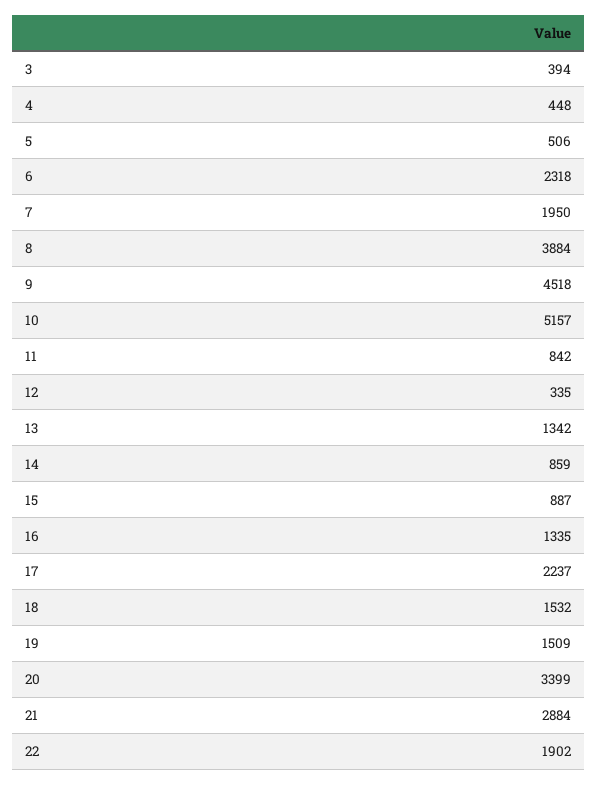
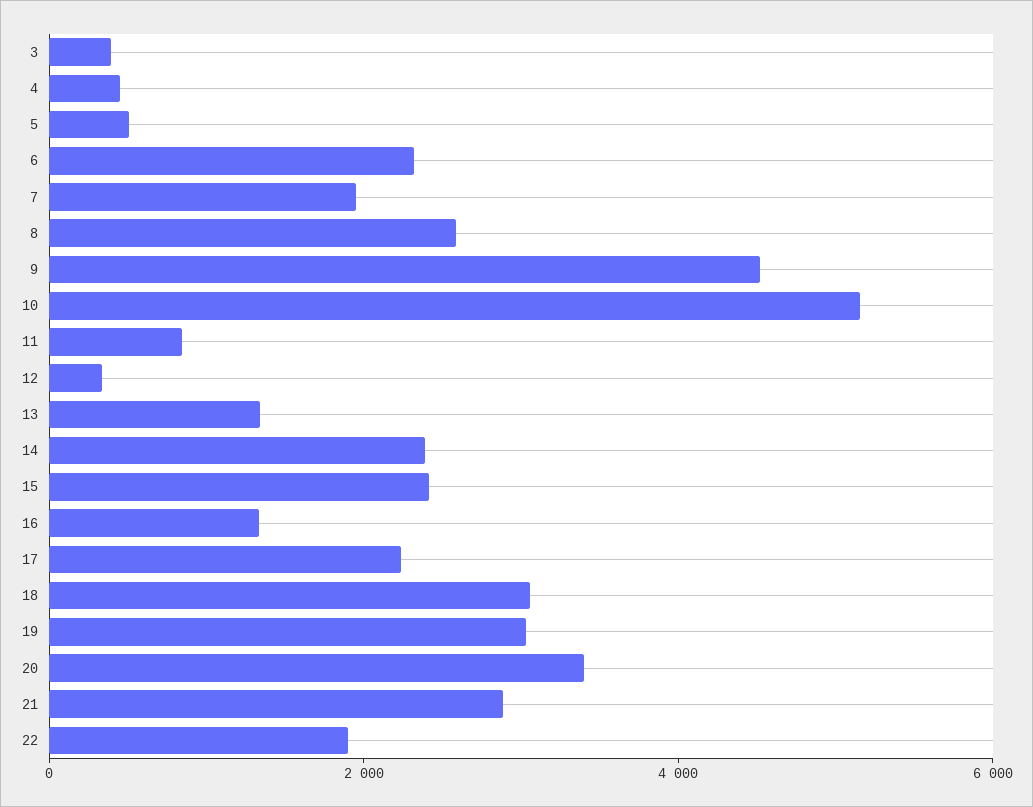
8: 3884 -> 2500
14: 859 -> 2500
15: 887 -> 2500
18: 1532 -> 3000
19: 1509 -> 3000

